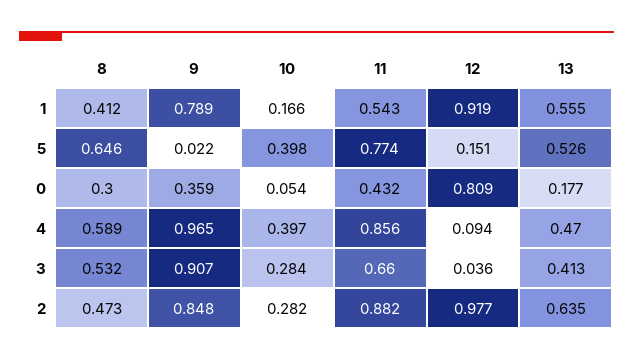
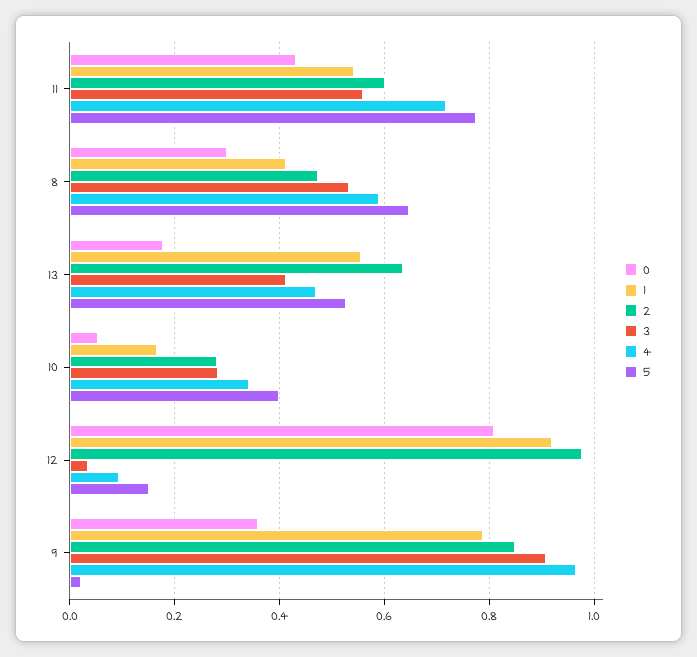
4, 10: 0.397 -> 0.34
4, 11: 0.856 -> 0.72
3, 11: 0.66 -> 0.56
2, 11: 0.882 -> 0.6

